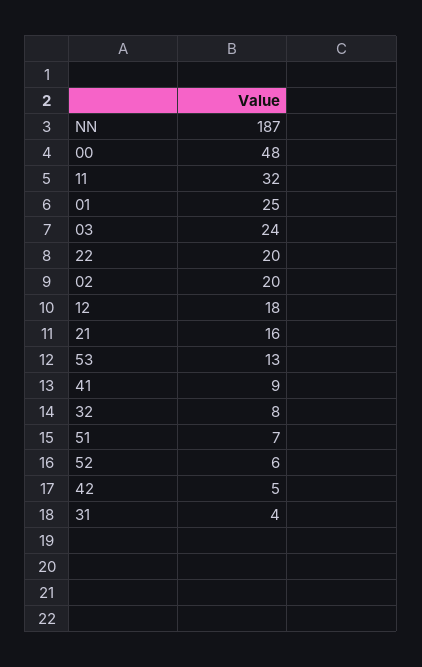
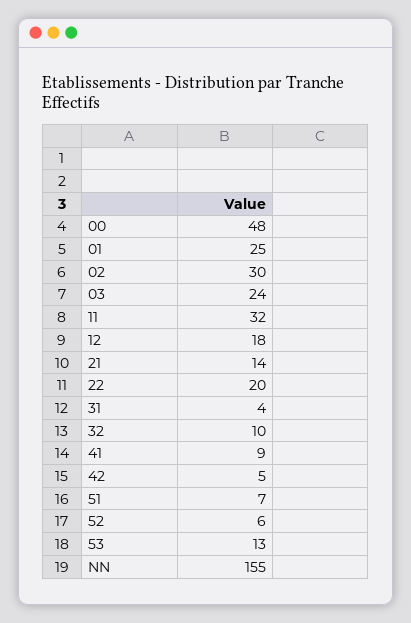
NN: 187 -> 155
02: 20 -> 30
21: 16 -> 14
32: 8 -> 10

